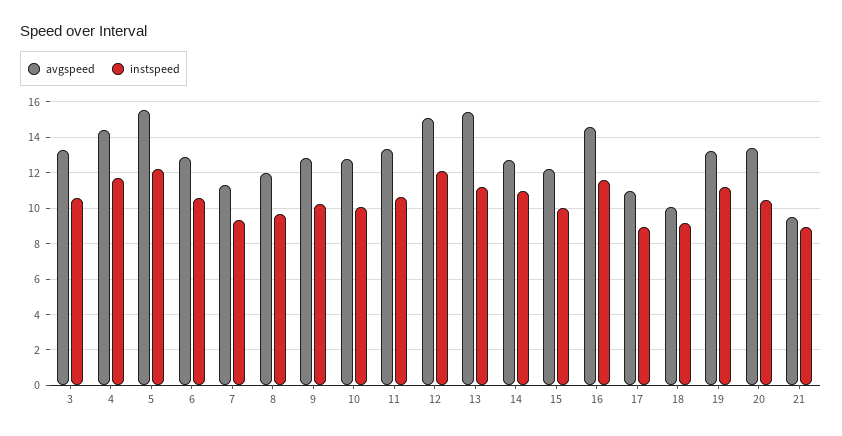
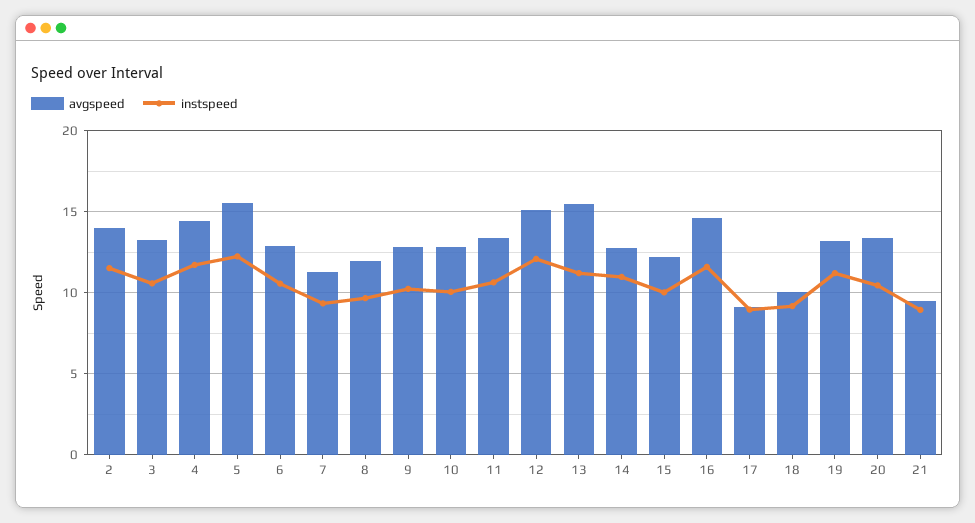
avgspeed, 17: 11 -> 9
avgspeed, 2: none -> 14
instspeed, 2: none -> 11.5

